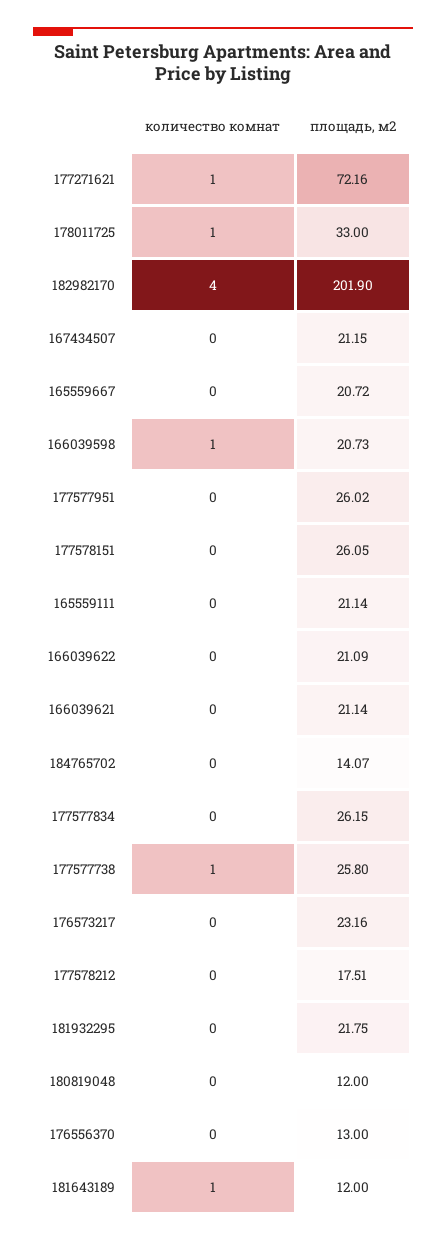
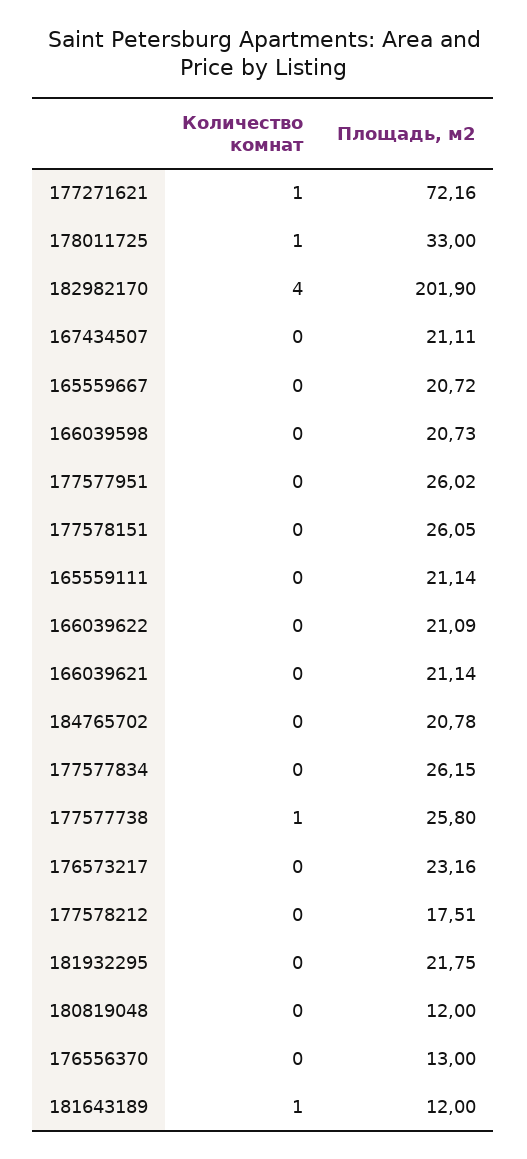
площадь, м2, 167434507: 21.15 -> 21.11
количество комнат, 166039598: 1 -> 0
площадь, м2, 184765702: 14.07 -> 20.78

